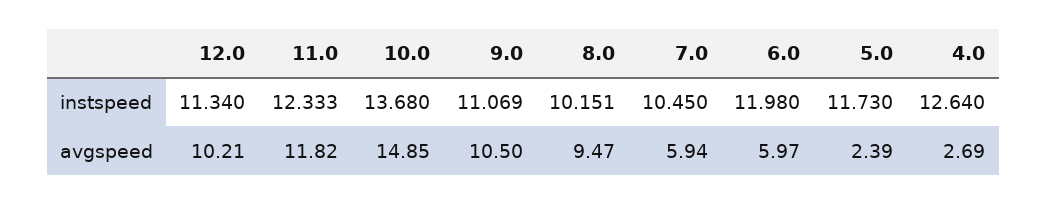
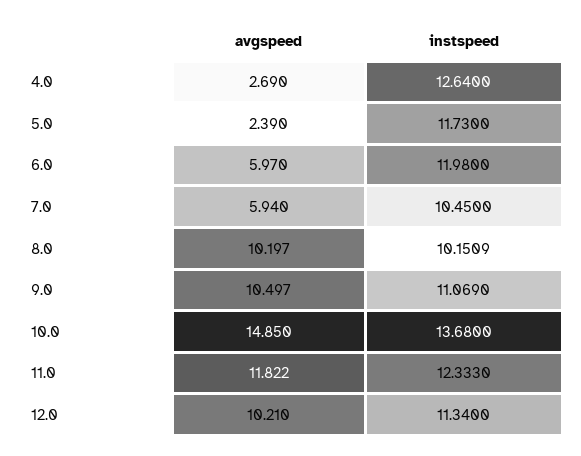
8.0, avgspeed: 9.47 -> 10.197

